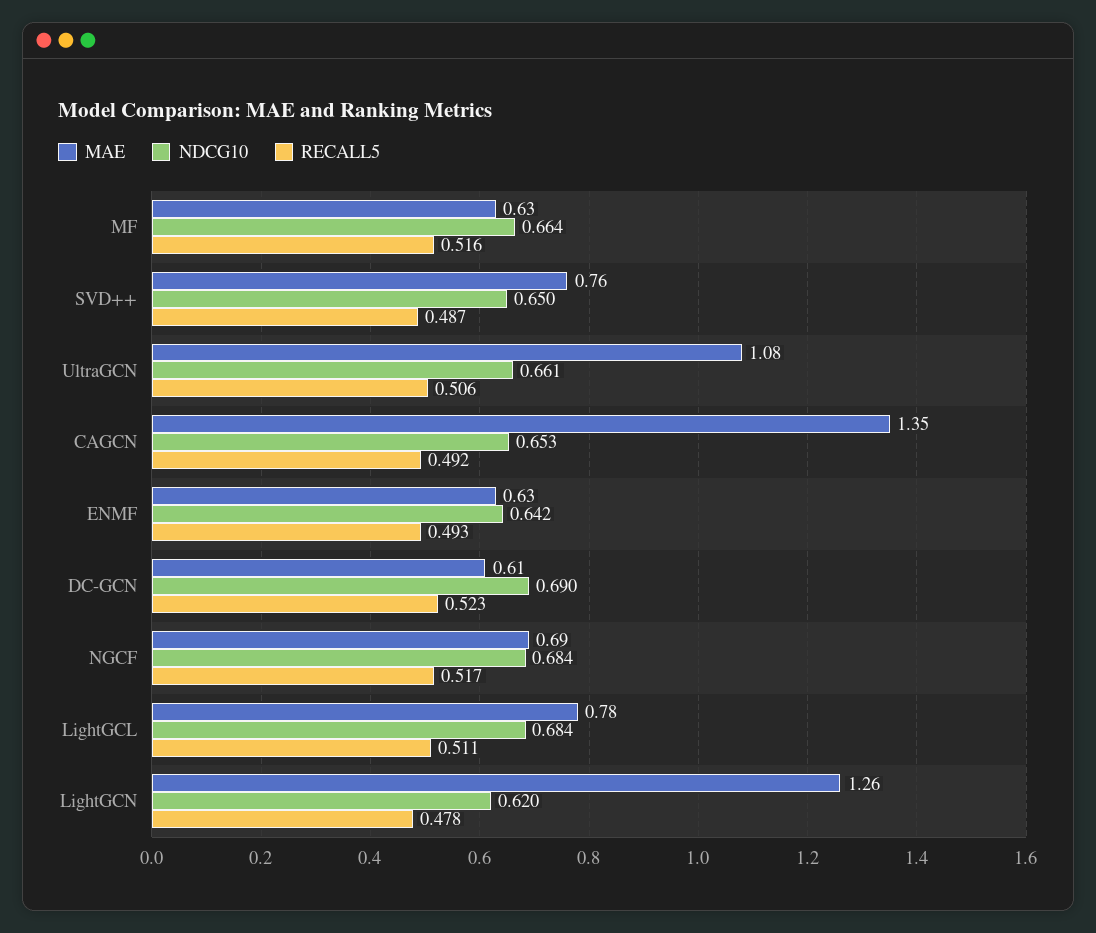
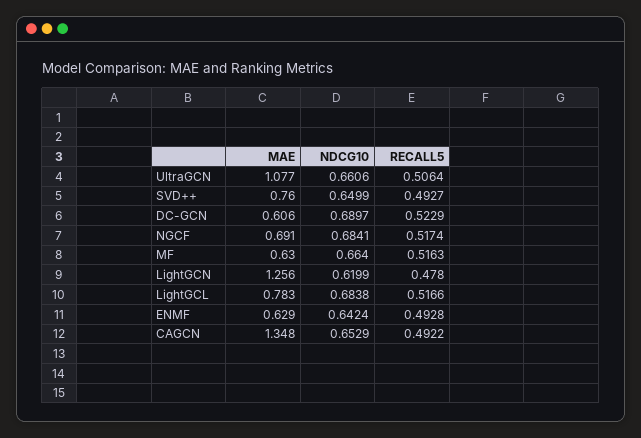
RECALL5, SVD++: 0.487 -> 0.4927
RECALL5, LightGCL: 0.511 -> 0.5166

